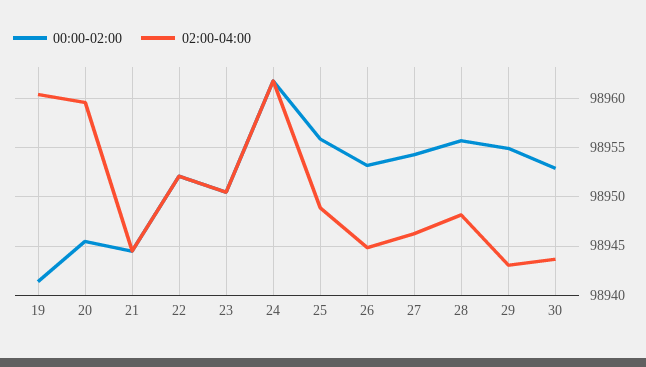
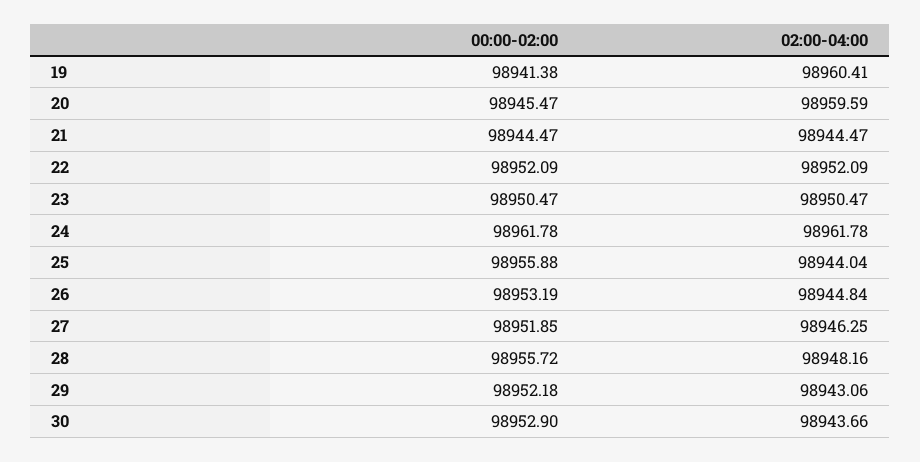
02:00-04:00, 25: 98949 -> 98944.04
00:00-02:00, 27: 98954 -> 98951.85
00:00-02:00, 29: 98955 -> 98952.18

